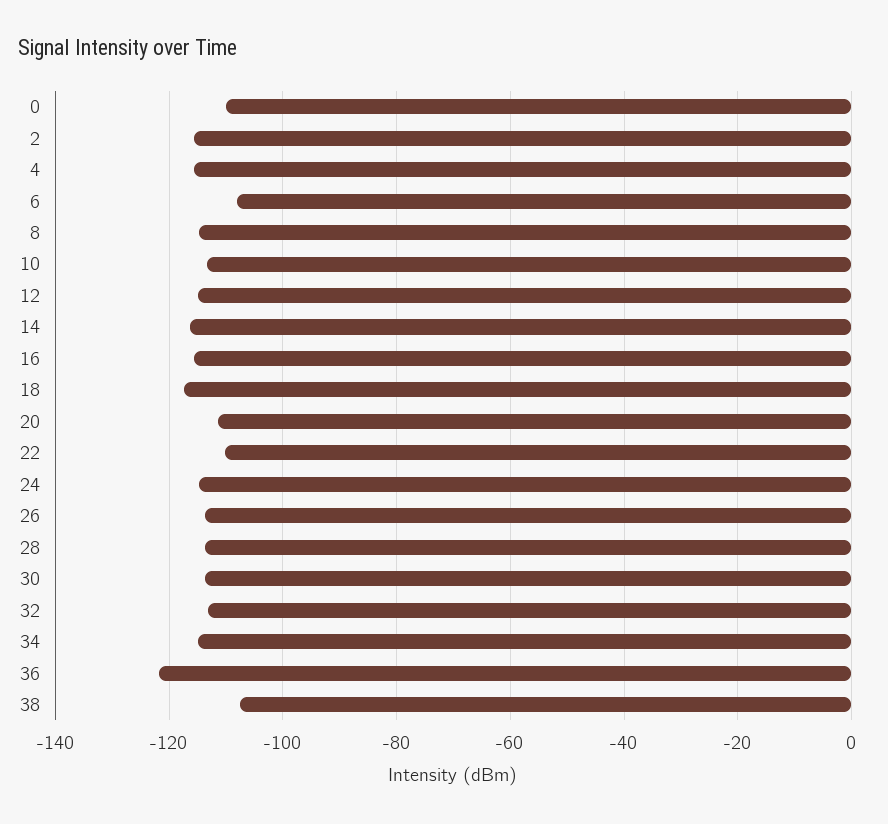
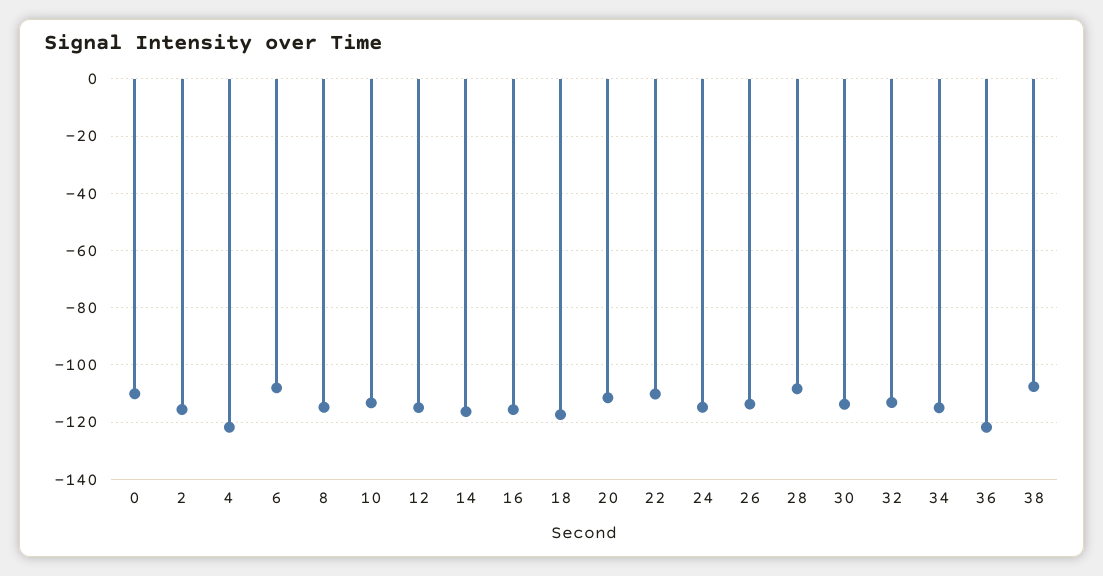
4: -116 -> -122.5
28: -114 -> -107.5

